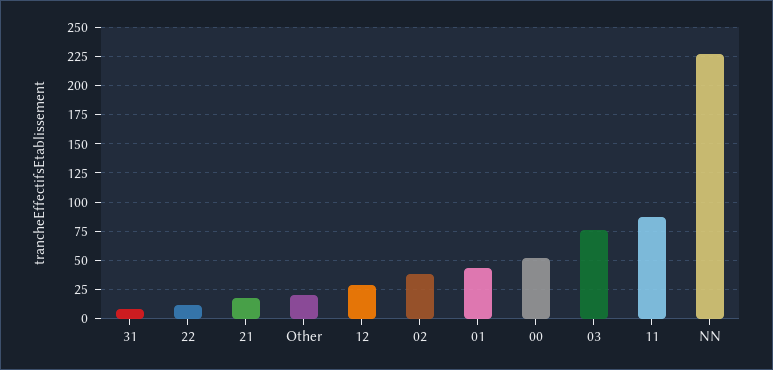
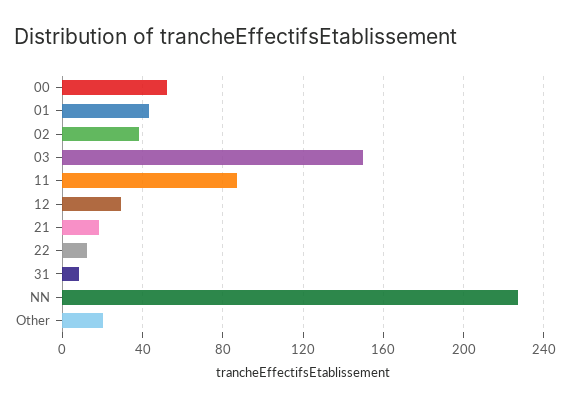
03: 75 -> 150

